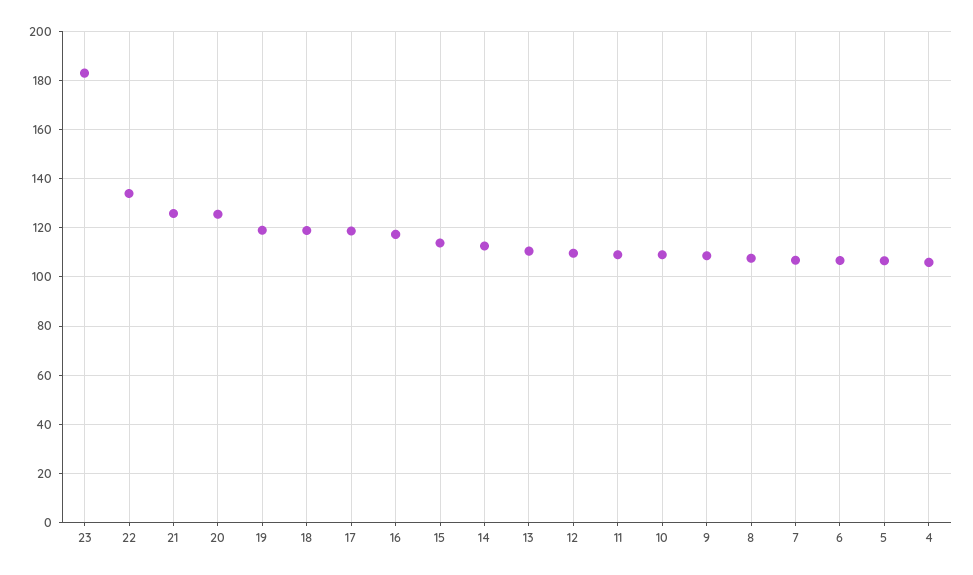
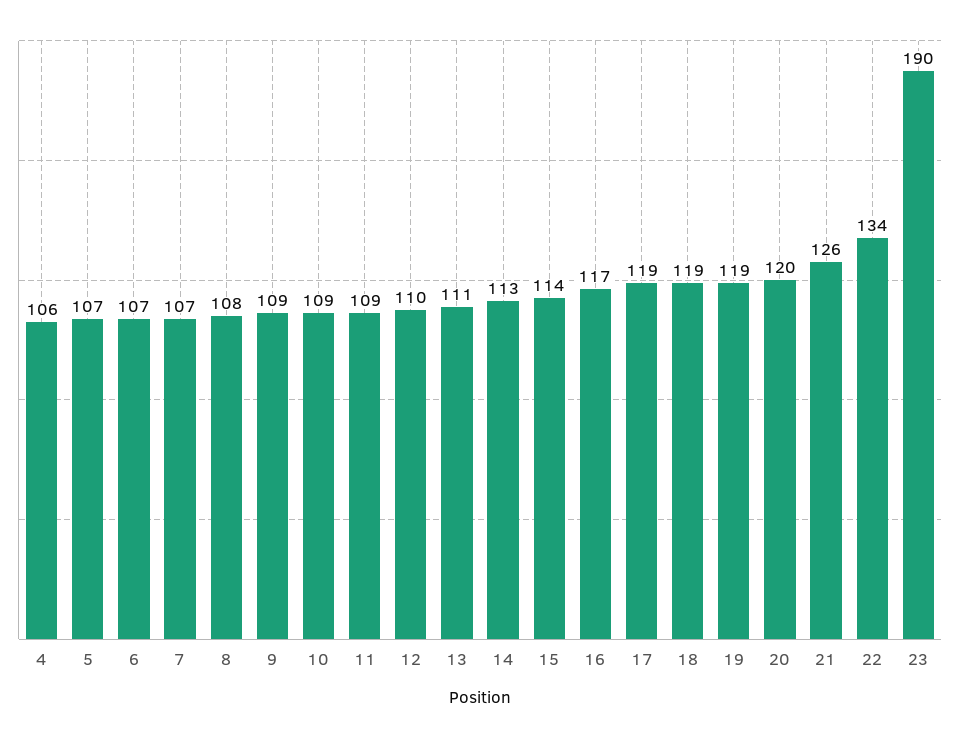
23: 182.5 -> 190
20: 125 -> 120

